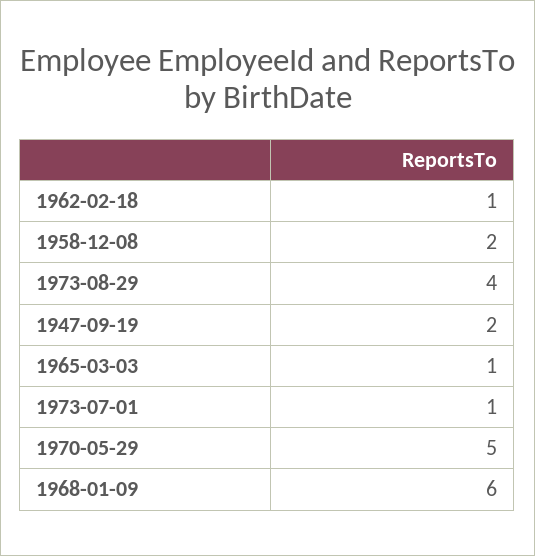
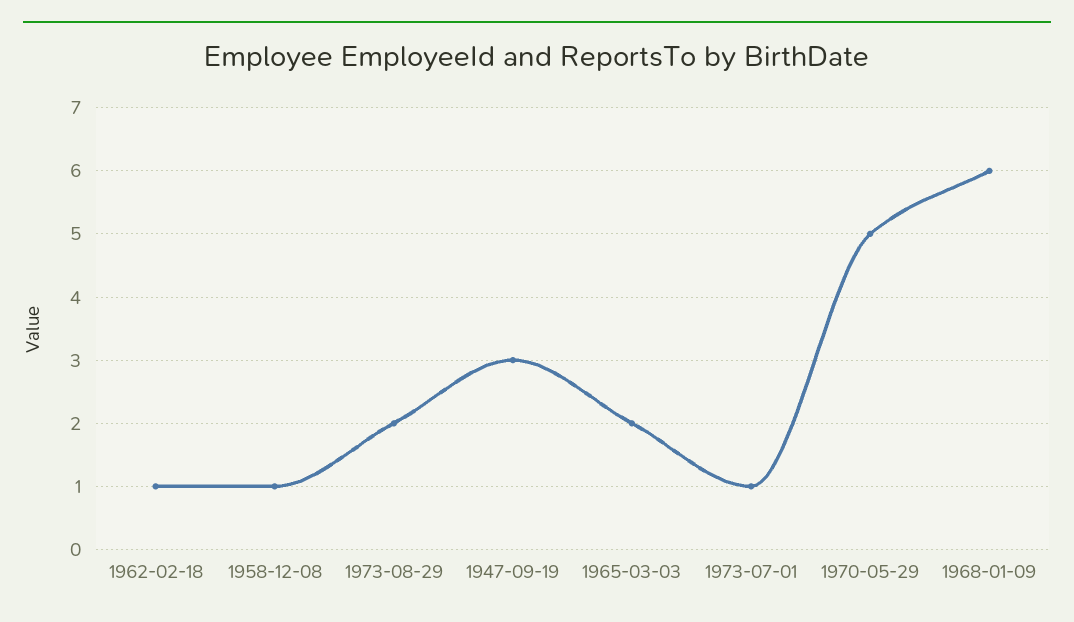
1958-12-08: 2 -> 1
1973-08-29: 4 -> 2
1947-09-19: 2 -> 3
1965-03-03: 1 -> 2

